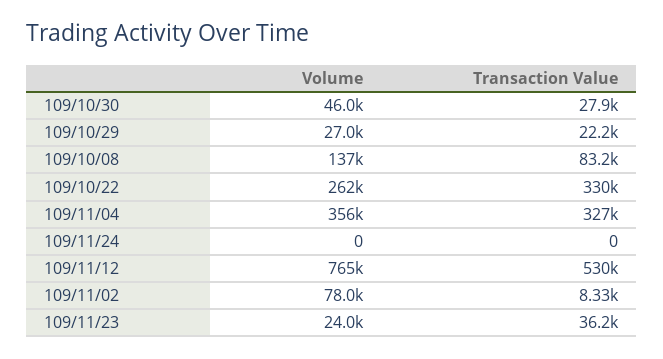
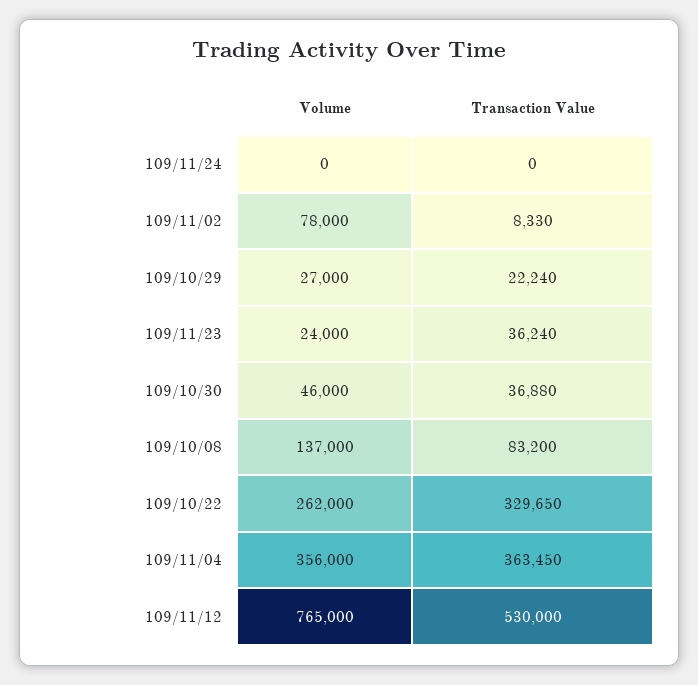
Transaction Value, 109/10/30: 27900 -> 36880
Transaction Value, 109/11/04: 327000 -> 363450

